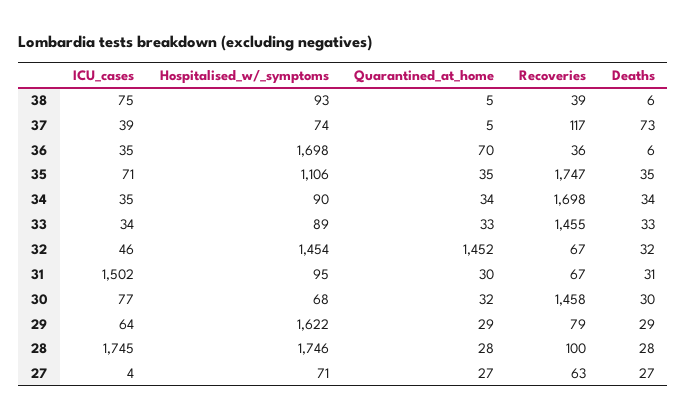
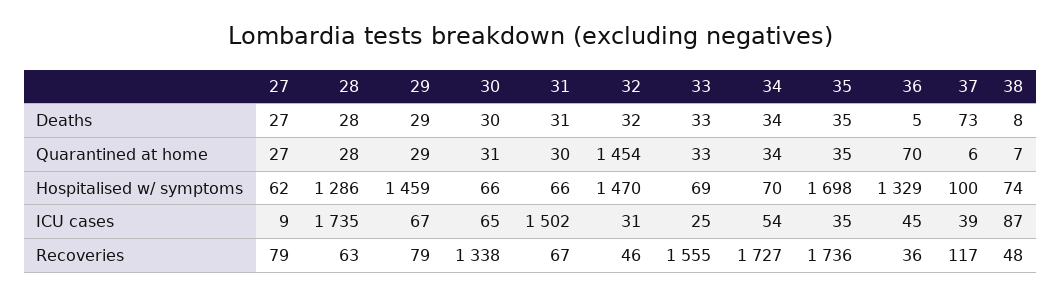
ICU_cases, 38: 75 -> 87
Hospitalised_w/_symptoms, 38: 93 -> 74
Quarantined_at_home, 38: 5 -> 7
Recoveries, 38: 39 -> 48
Deaths, 38: 6 -> 8
Hospitalised_w/_symptoms, 37: 74 -> 100
Quarantined_at_home, 37: 5 -> 6
ICU_cases, 36: 35 -> 45
Hospitalised_w/_symptoms, 36: 1698 -> 1329
Deaths, 36: 6 -> 5
ICU_cases, 35: 71 -> 35
Hospitalised_w/_symptoms, 35: 1106 -> 1698
Recoveries, 35: 1747 -> 1736
ICU_cases, 34: 35 -> 54
Hospitalised_w/_symptoms, 34: 90 -> 70
Recoveries, 34: 1698 -> 1727
ICU_cases, 33: 34 -> 25
Hospitalised_w/_symptoms, 33: 89 -> 69
Recoveries, 33: 1455 -> 1555
ICU_cases, 32: 46 -> 31
Hospitalised_w/_symptoms, 32: 1454 -> 1470
Quarantined_at_home, 32: 1452 -> 1454
Recoveries, 32: 67 -> 46
Hospitalised_w/_symptoms, 31: 95 -> 66
ICU_cases, 30: 77 -> 65
Hospitalised_w/_symptoms, 30: 68 -> 66
Quarantined_at_home, 30: 32 -> 31
Recoveries, 30: 1458 -> 1338
ICU_cases, 29: 64 -> 67
Hospitalised_w/_symptoms, 29: 1622 -> 1459
ICU_cases, 28: 1745 -> 1735
Hospitalised_w/_symptoms, 28: 1746 -> 1286
Recoveries, 28: 100 -> 63
ICU_cases, 27: 4 -> 9
Hospitalised_w/_symptoms, 27: 71 -> 62
Recoveries, 27: 63 -> 79

